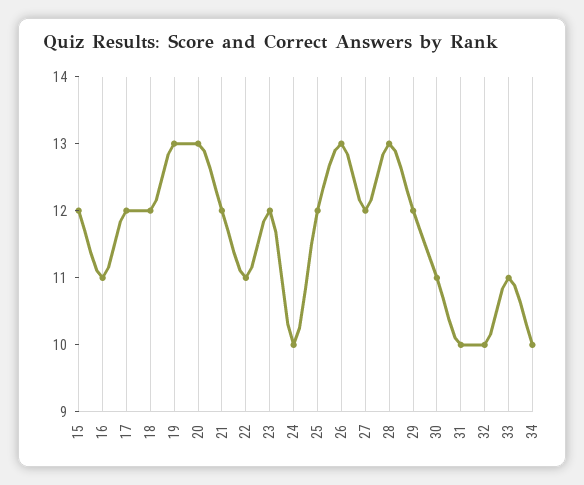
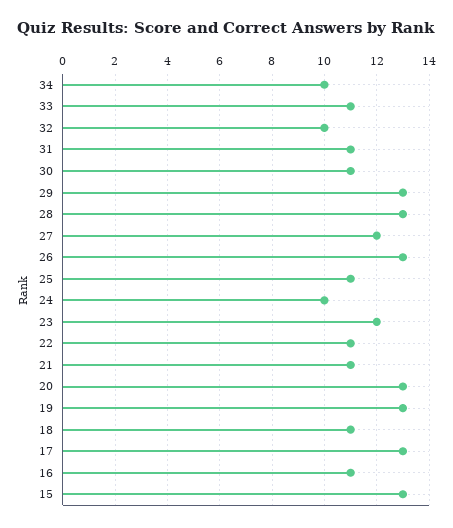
15: 12 -> 13
17: 12 -> 13
18: 12 -> 11
21: 12 -> 11
25: 12 -> 11
29: 12 -> 13
31: 10 -> 11

